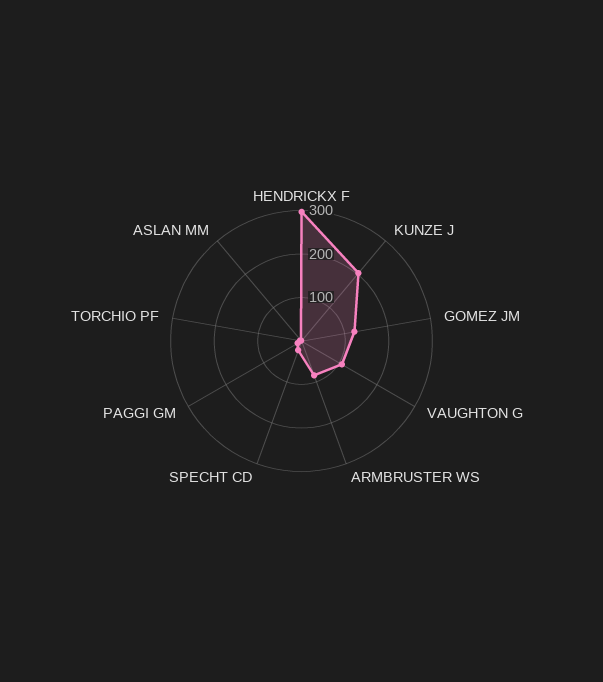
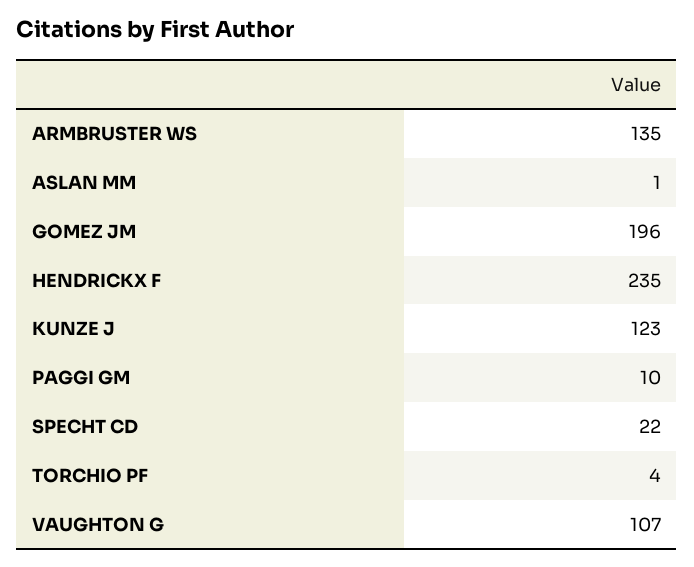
HENDRICKX F: 300 -> 235
KUNZE J: 200 -> 123
GOMEZ JM: 120 -> 196
ARMBRUSTER WS: 80 -> 135

